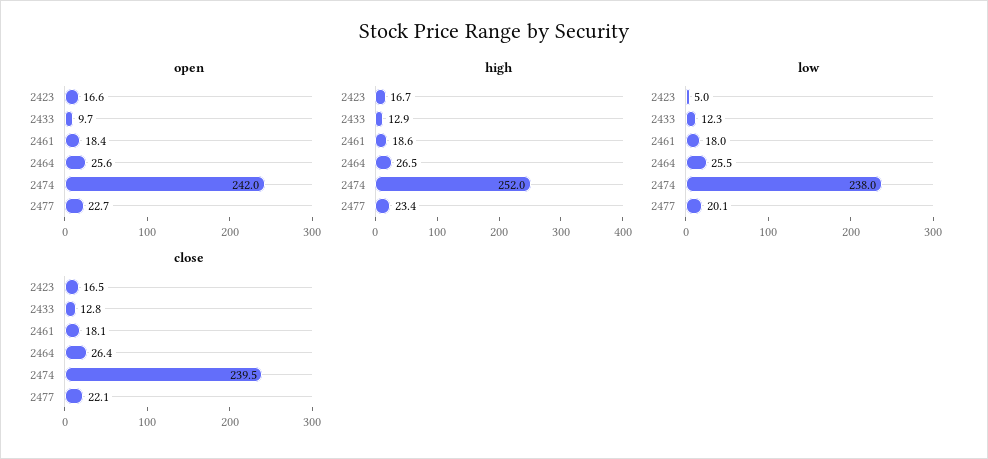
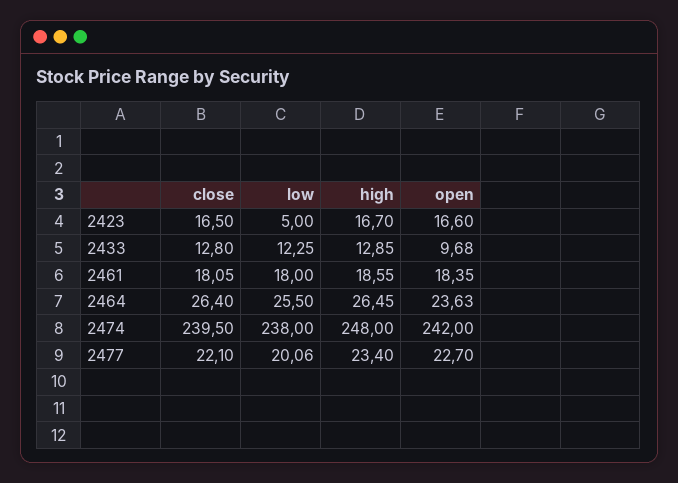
open, 2464: 25.6 -> 23.63
high, 2474: 252 -> 248

